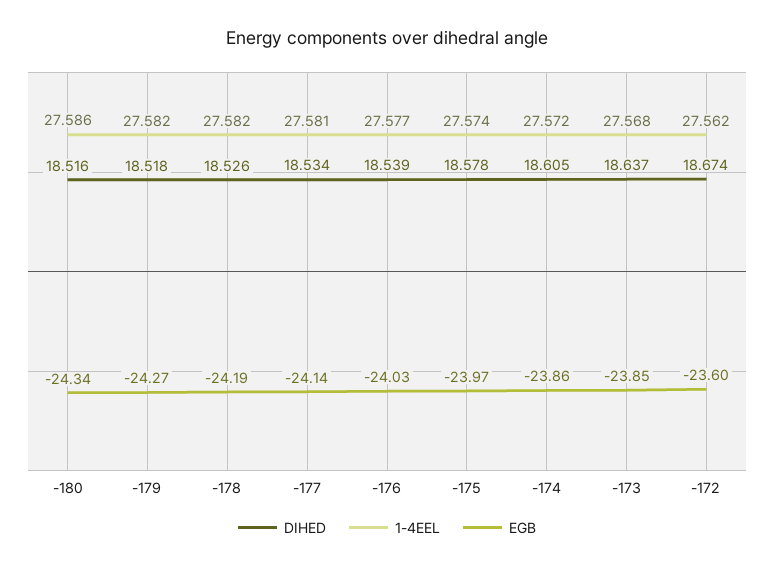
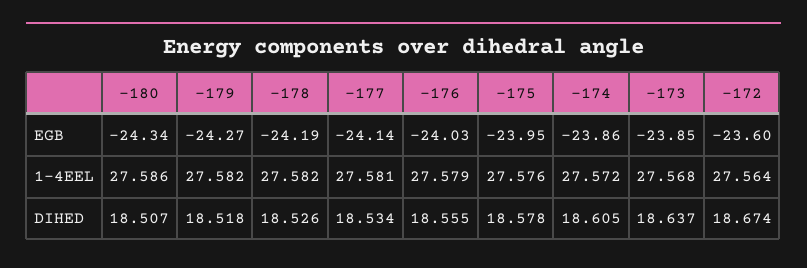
DIHED, -180: 18.516 -> 18.507
DIHED, -176: 18.539 -> 18.555
1-4EEL, -176: 27.577 -> 27.579
1-4EEL, -175: 27.574 -> 27.576
EGB, -175: -23.97 -> -23.95
1-4EEL, -172: 27.562 -> 27.564

